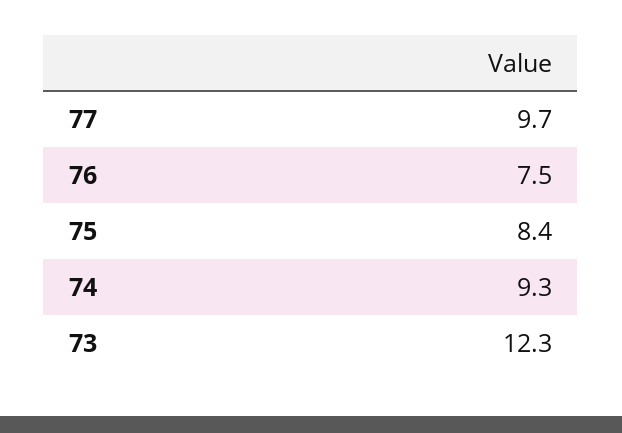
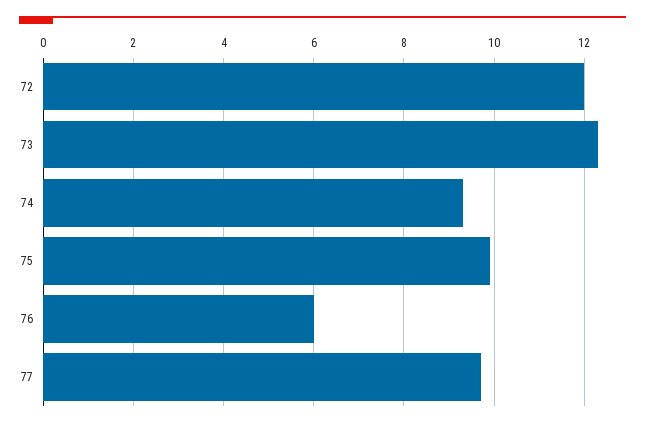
76: 7.5 -> 6
75: 8.4 -> 10
72: none -> 12

